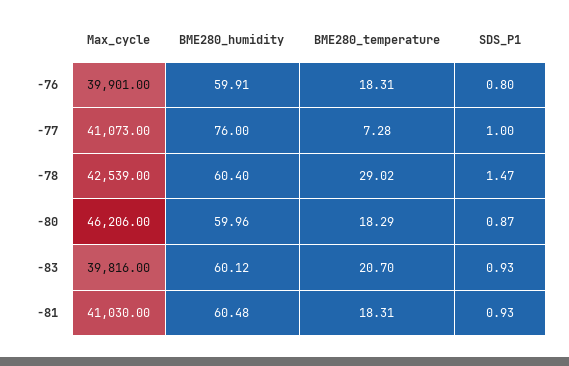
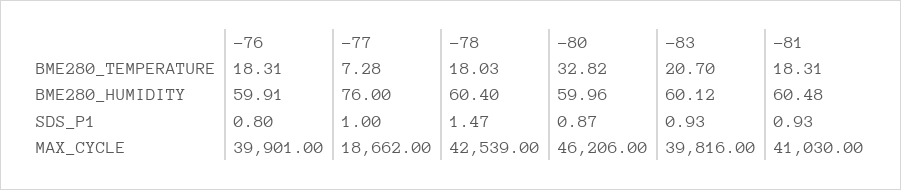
Max_cycle, -77: 41073 -> 18662
BME280_temperature, -78: 29.02 -> 18.03
BME280_temperature, -80: 18.29 -> 32.82

